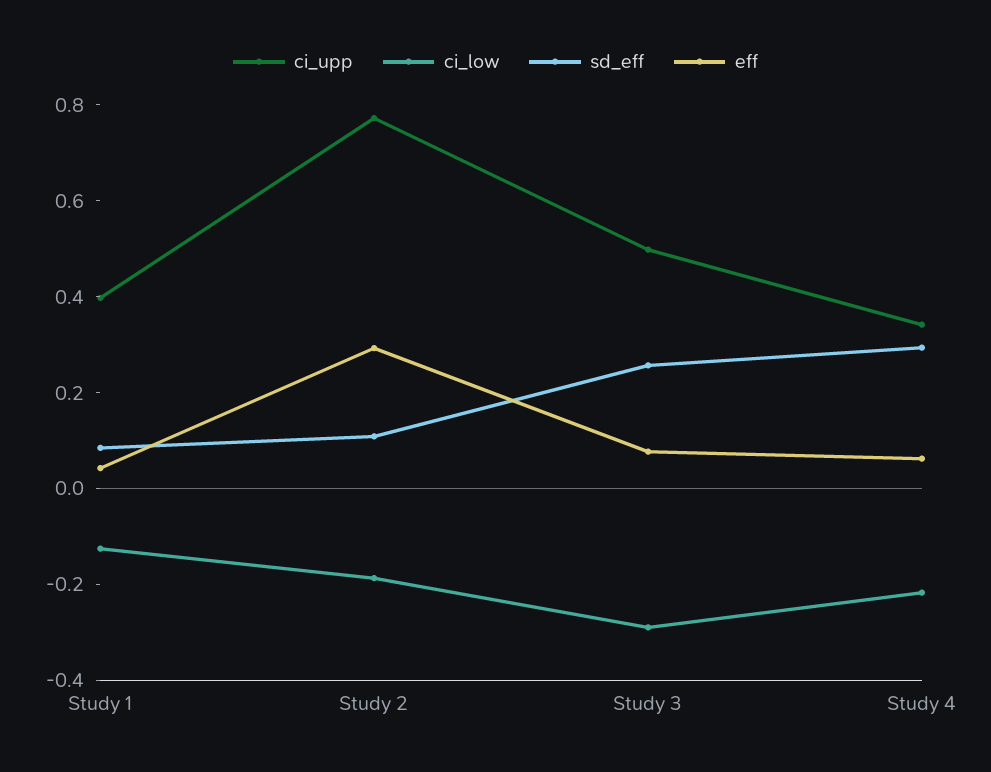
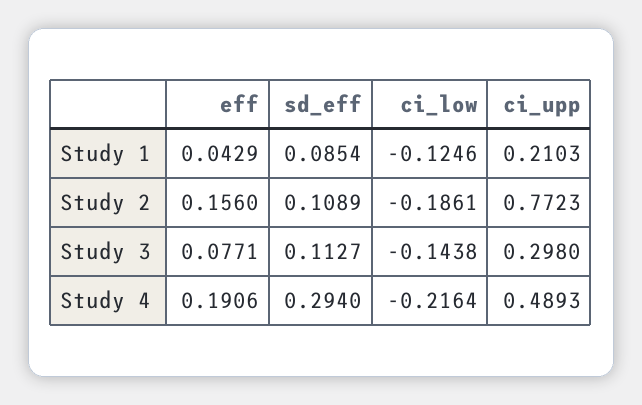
ci_upp, Study 1: 0.4 -> 0.2103
eff, Study 2: 0.3 -> 0.156
ci_upp, Study 3: 0.5 -> 0.298
ci_low, Study 3: -0.3 -> -0.1438
sd_eff, Study 3: 0.25 -> 0.1127
ci_upp, Study 4: 0.35 -> 0.4893
eff, Study 4: 0.05 -> 0.1906

